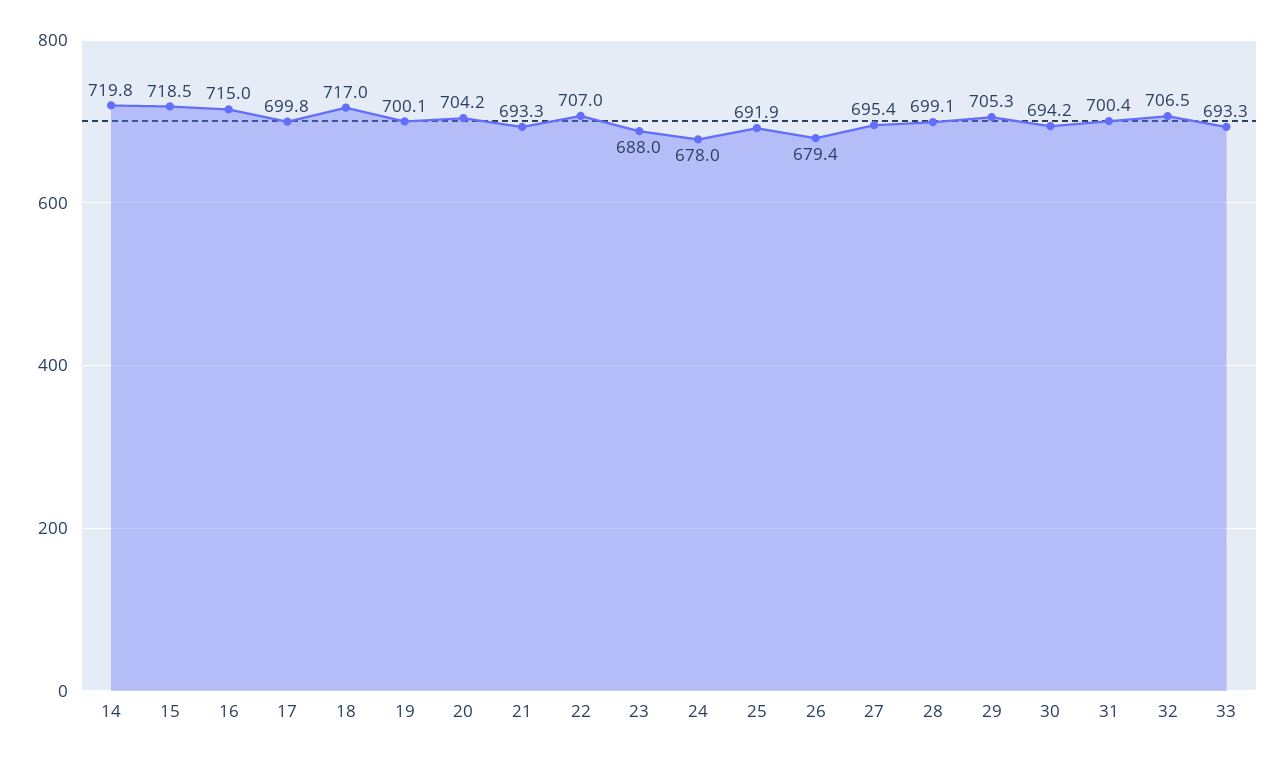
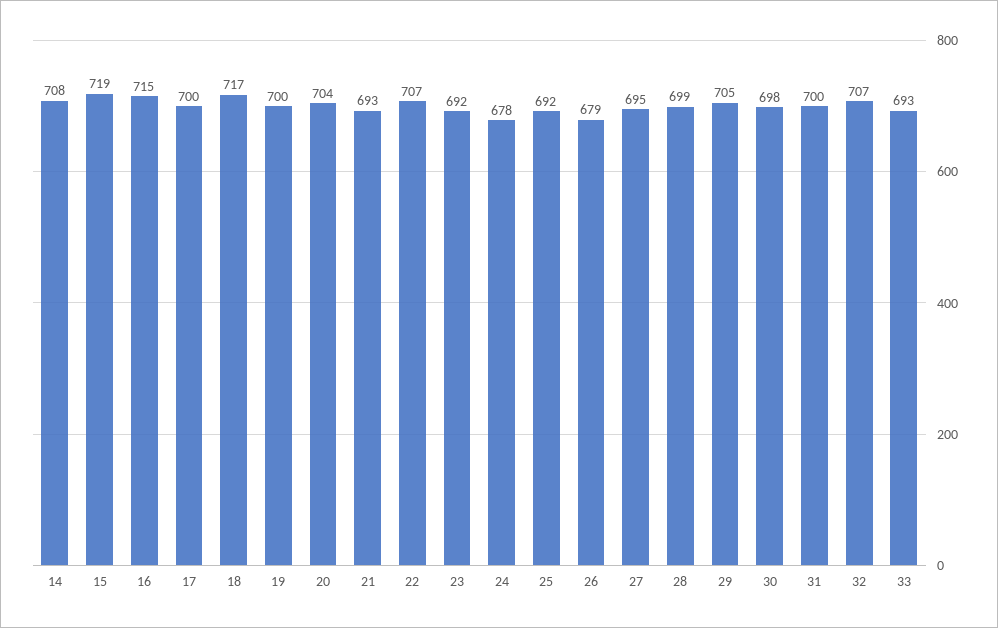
14: 719.8 -> 708
23: 688 -> 692
30: 694.2 -> 698

